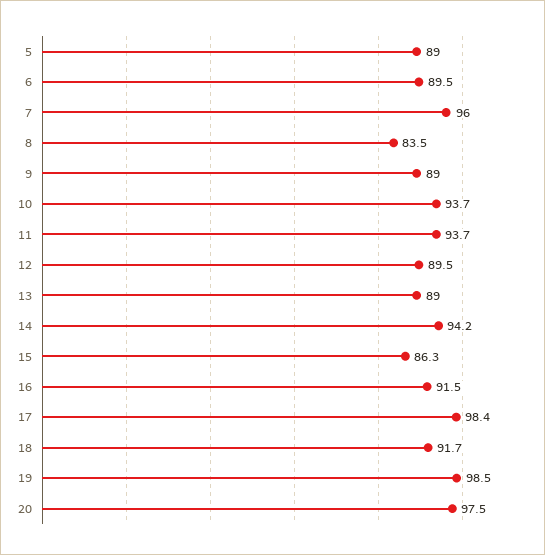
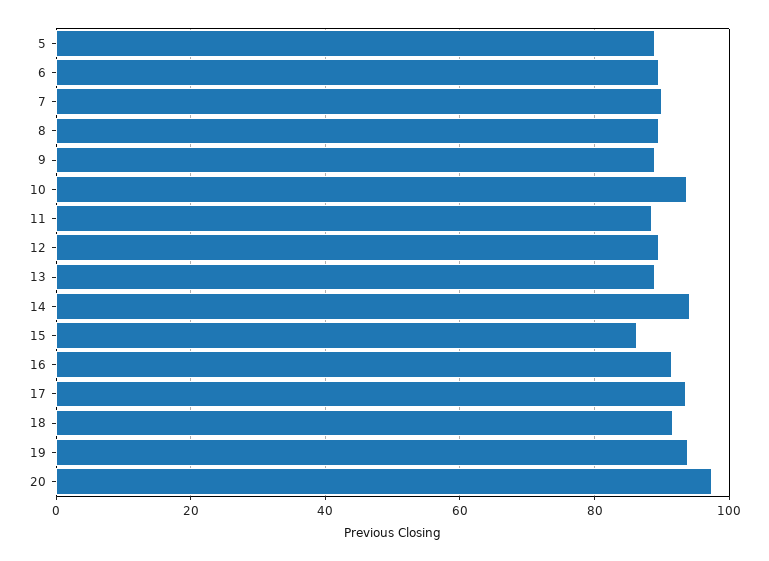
7: 96 -> 90
8: 83.5 -> 90
11: 93.7 -> 88
17: 98.4 -> 94
19: 98.5 -> 94

